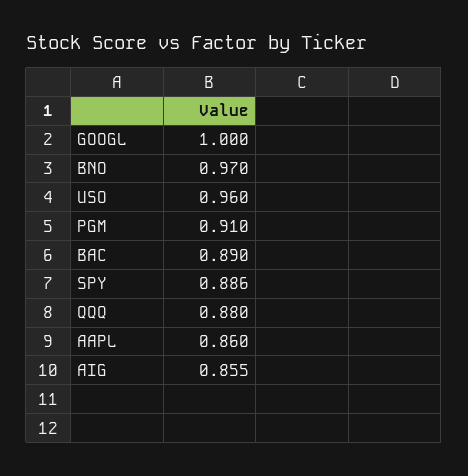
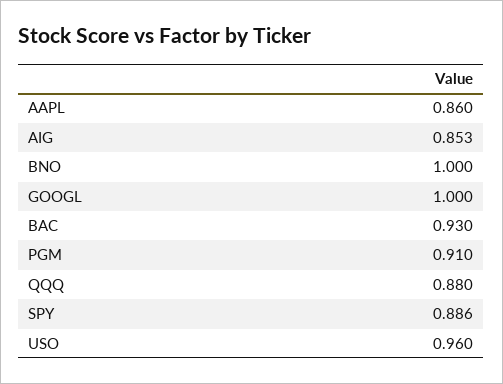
BNO: 0.97 -> 1
BAC: 0.89 -> 0.93
AIG: 0.855 -> 0.853

